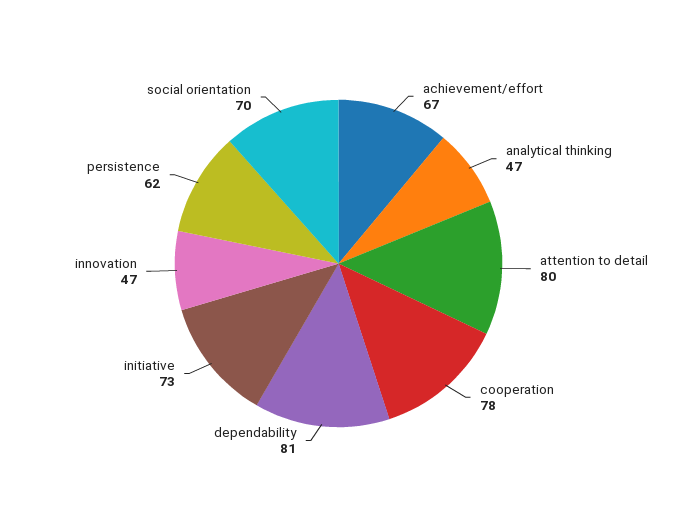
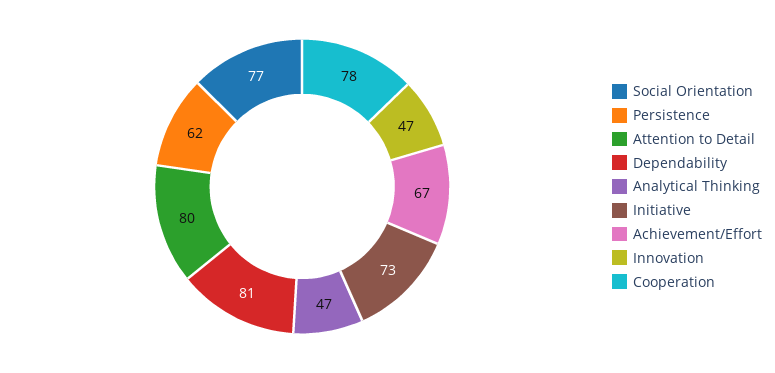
social orientation: 70 -> 77

